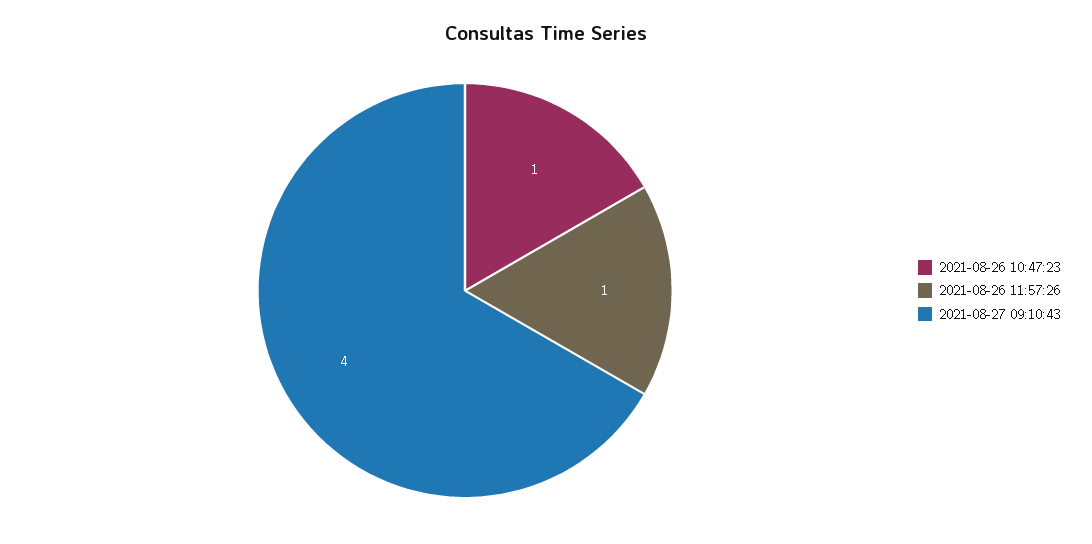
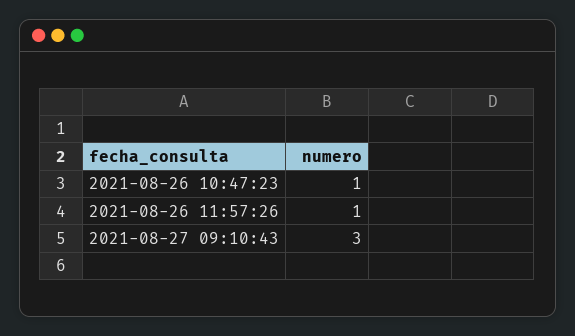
2021-08-27 09:10:43: 4 -> 3

